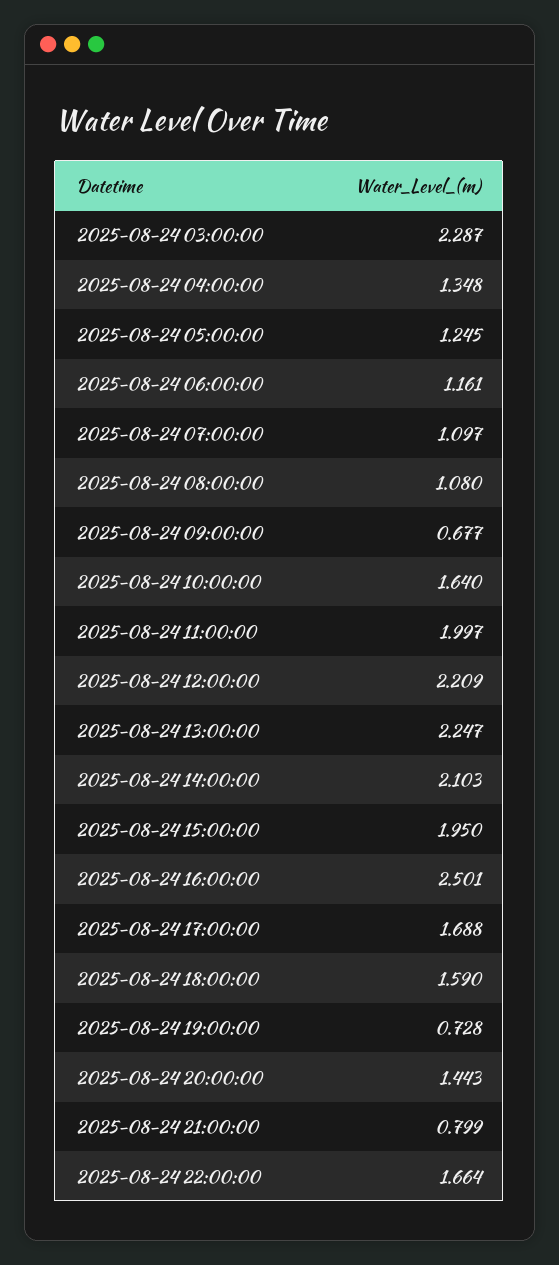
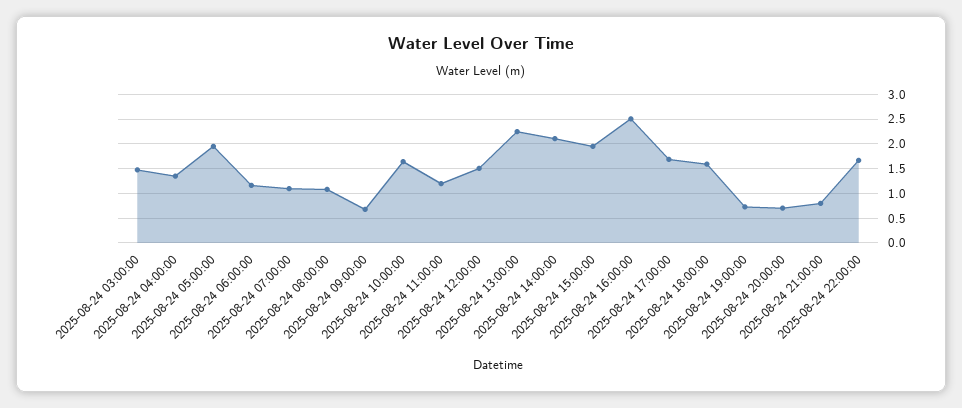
2025-08-24 03:00:00: 2.287 -> 1.5
2025-08-24 05:00:00: 1.245 -> 2
2025-08-24 11:00:00: 1.997 -> 1.25
2025-08-24 12:00:00: 2.209 -> 1.5
2025-08-24 20:00:00: 1.443 -> 0.75

